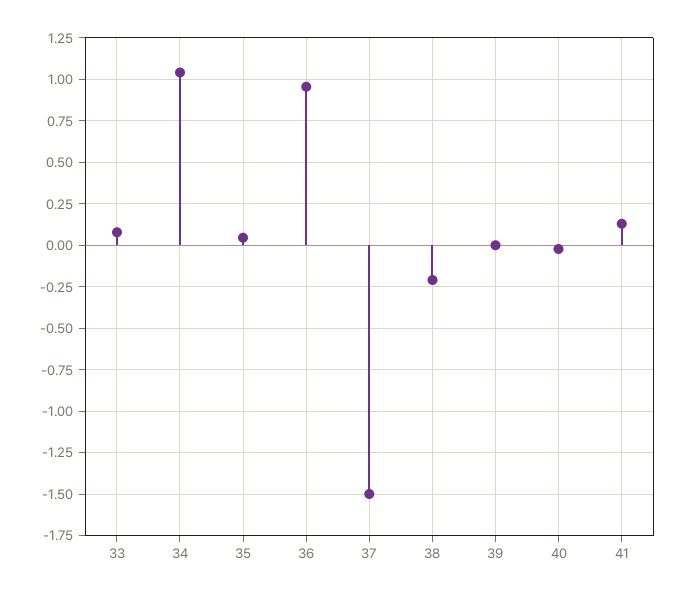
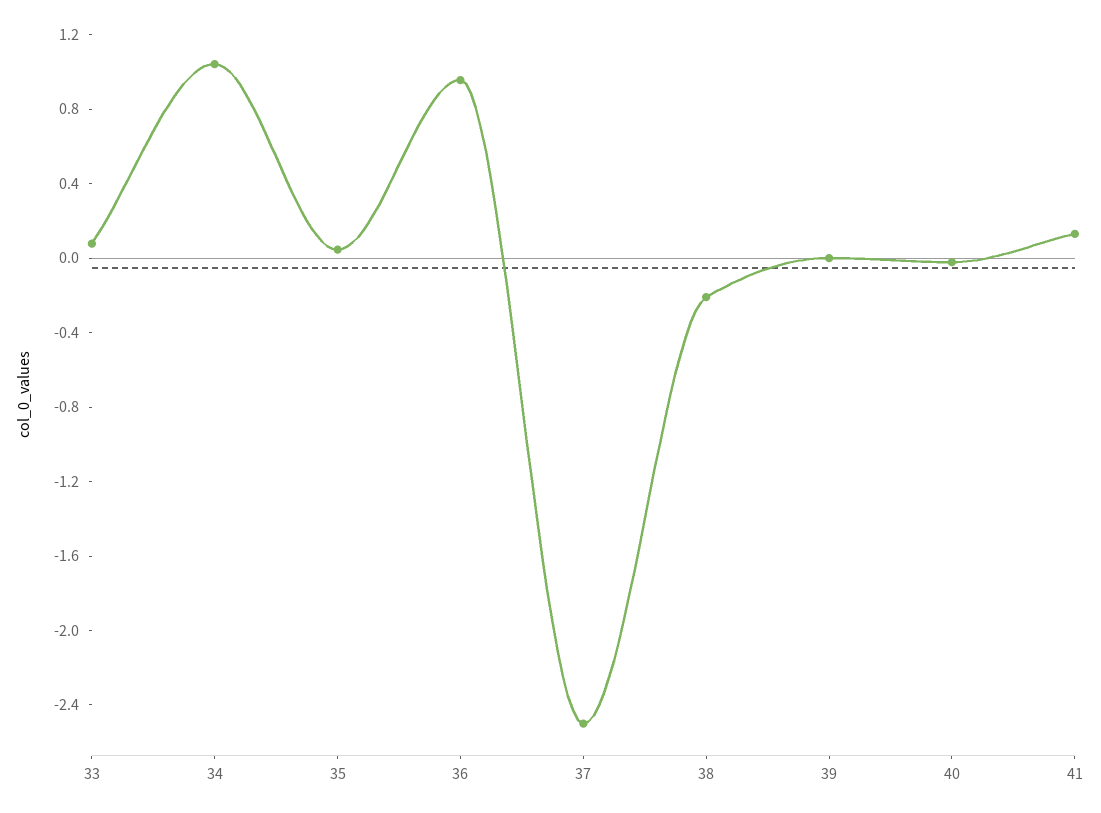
37: -1.5 -> -2.5

